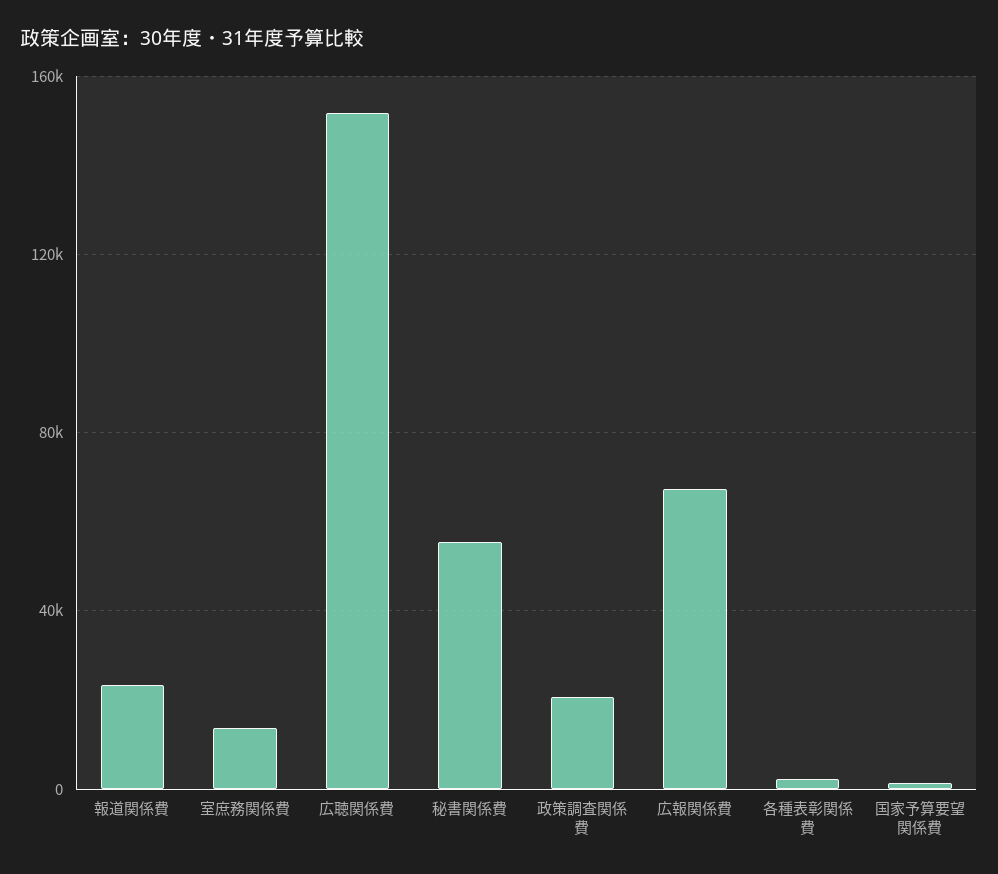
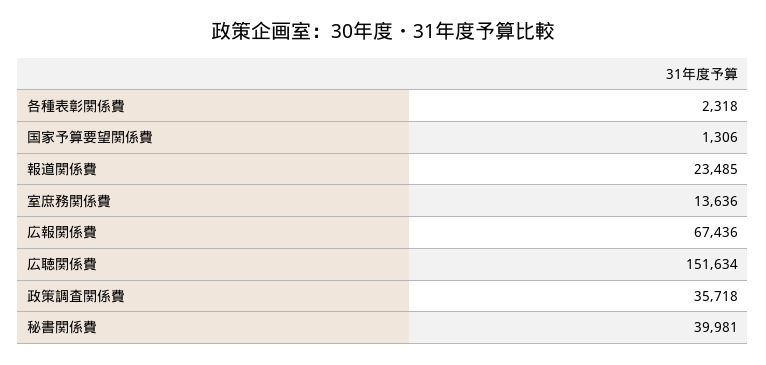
秘書関係費: 55000 -> 39981
政策調査関係費: 20000 -> 35718

